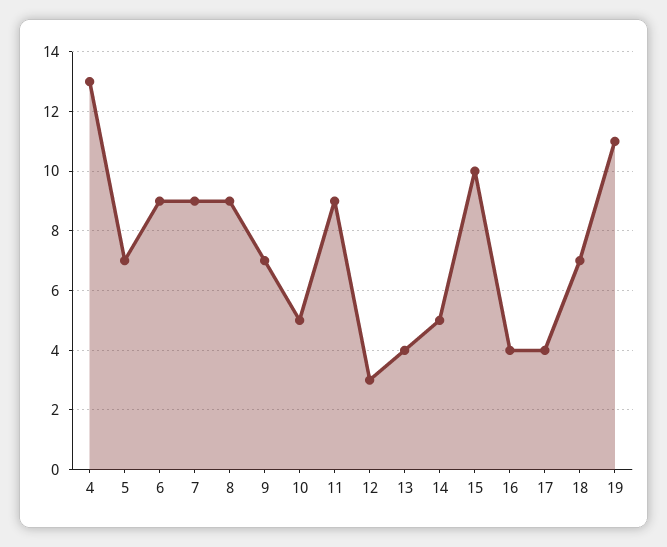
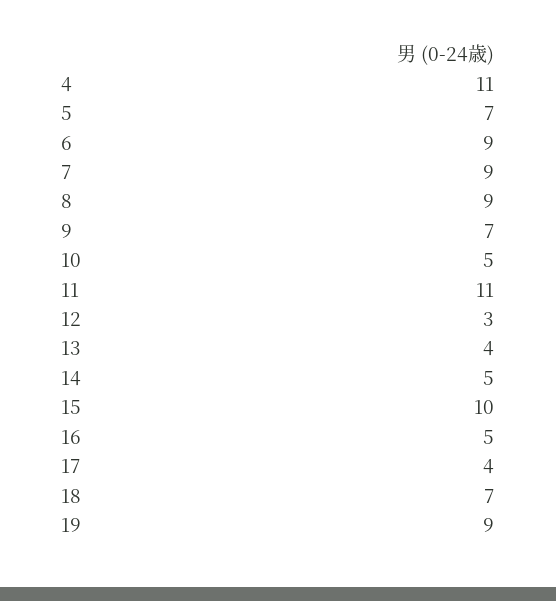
4: 13 -> 11
11: 9 -> 11
16: 4 -> 5
19: 11 -> 9

